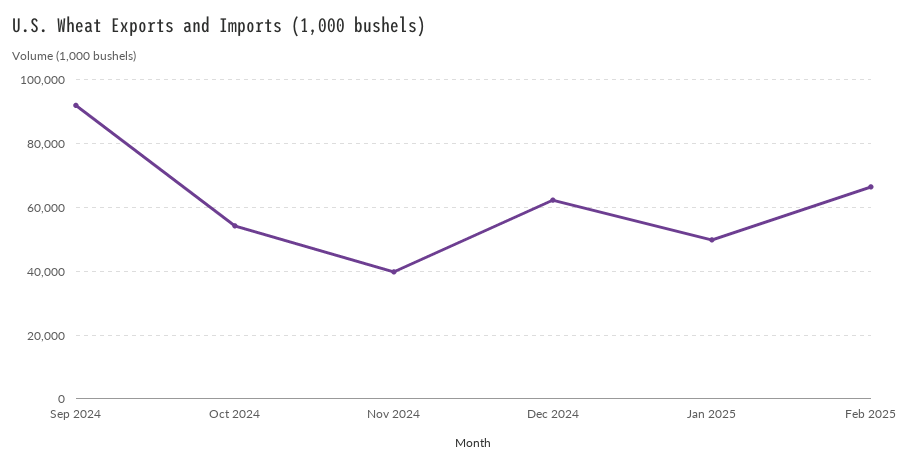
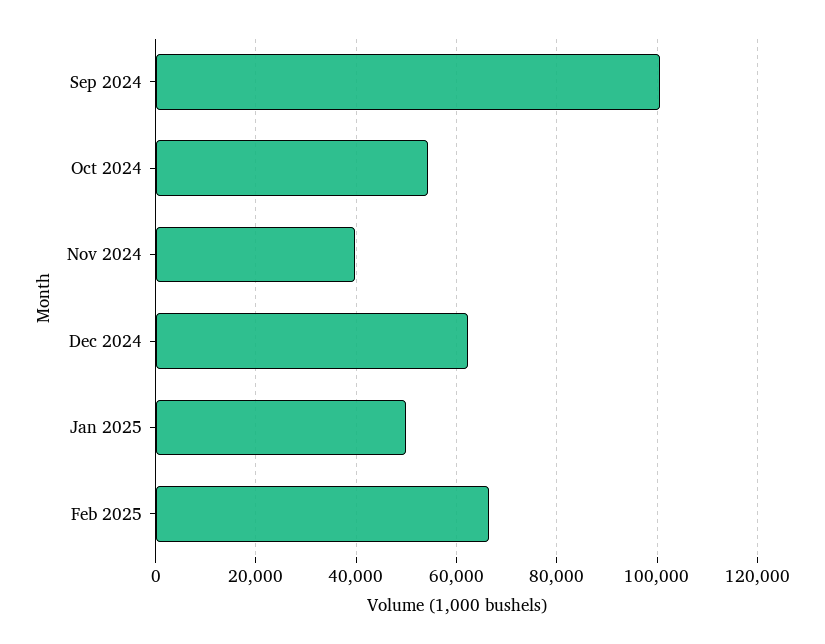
Sep 2024: 92000 -> 100000

